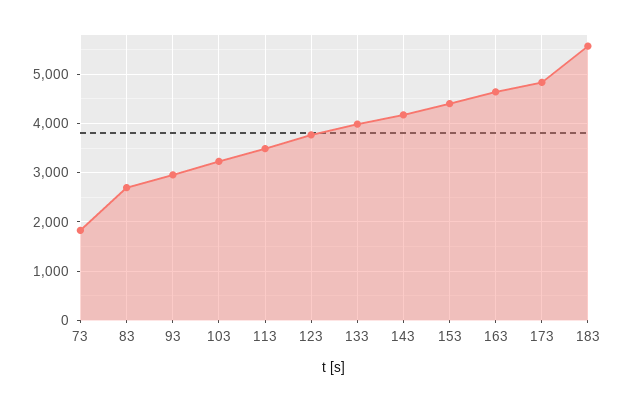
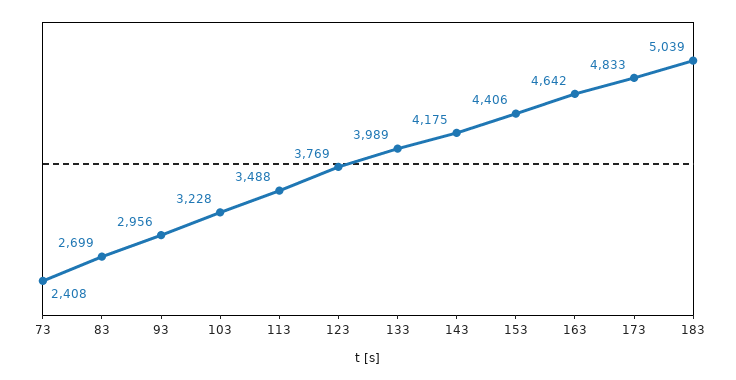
73: 1800 -> 2408
183: 5600 -> 5039

